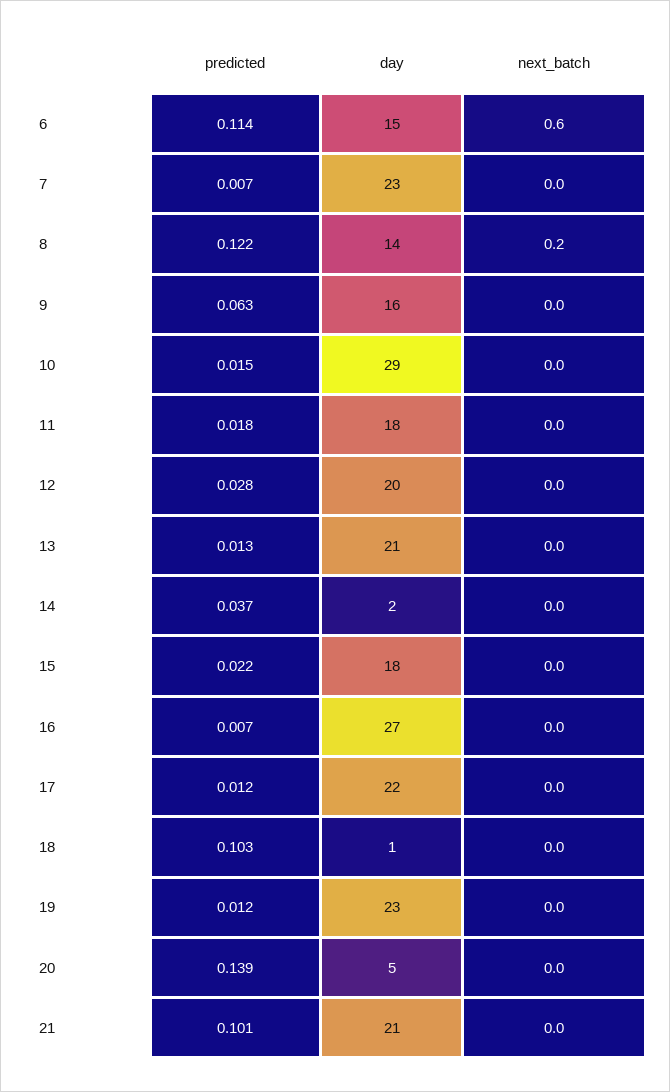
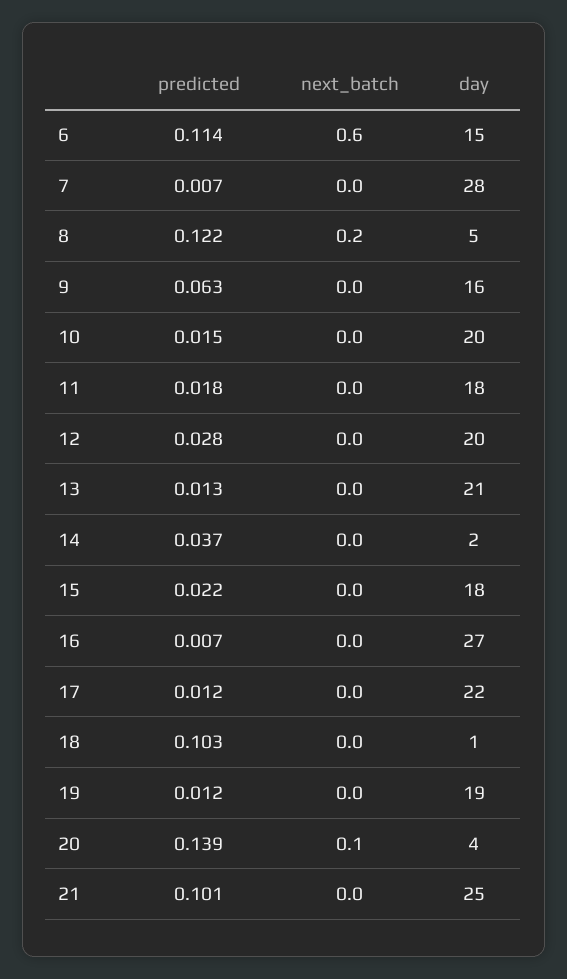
day, 7: 23 -> 28
day, 8: 14 -> 5
day, 10: 29 -> 20
day, 19: 23 -> 19
day, 20: 5 -> 4
next_batch, 20: 0 -> 0.1
day, 21: 21 -> 25

